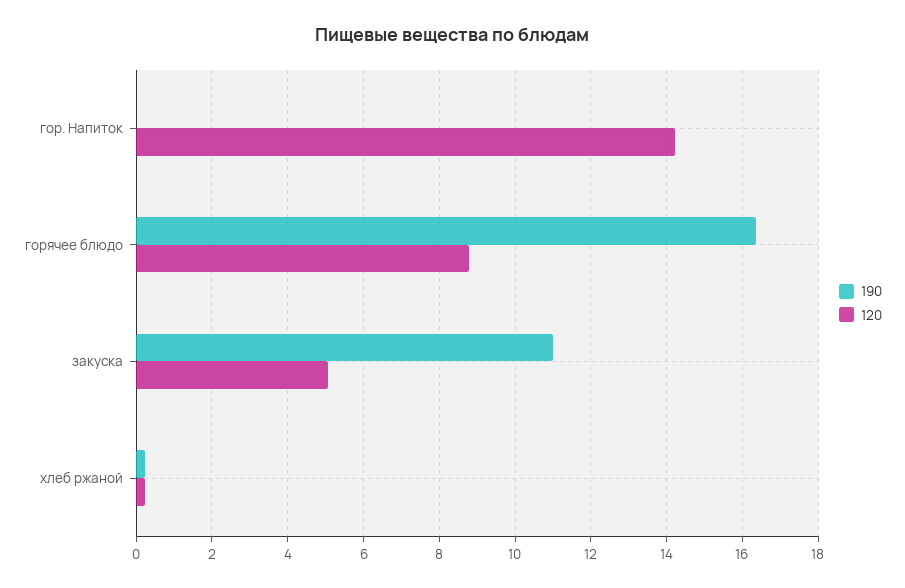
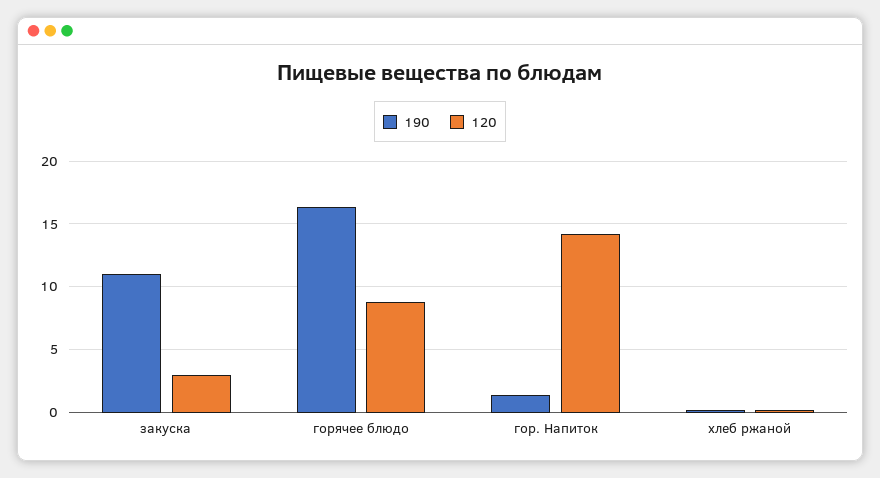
190, гор. Напиток: 0 -> 1.5
120, закуска: 5 -> 3

